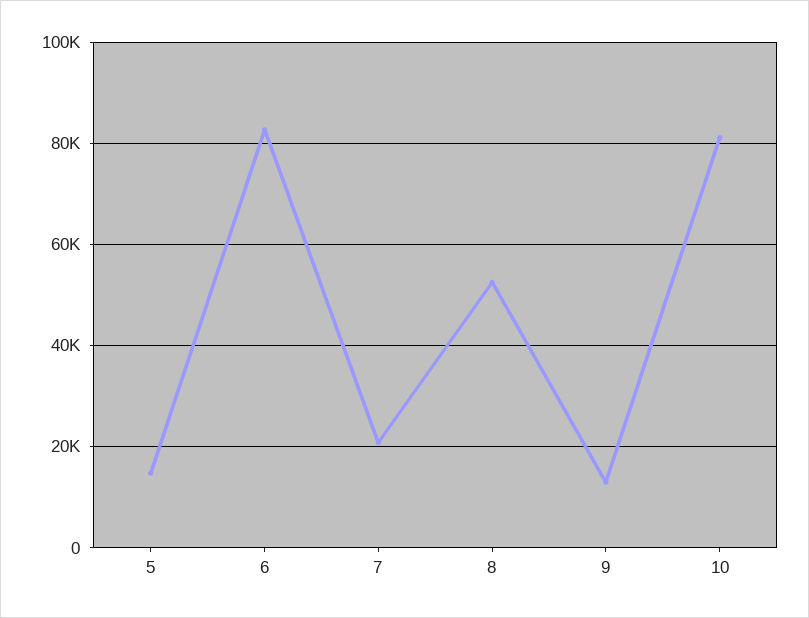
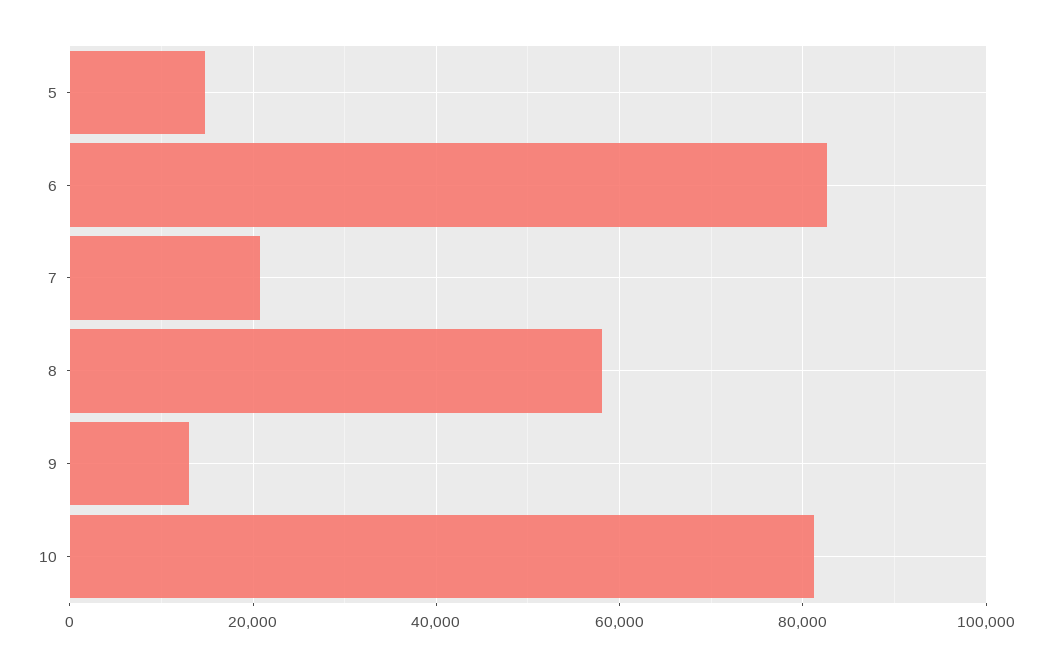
8: 52000 -> 58000

